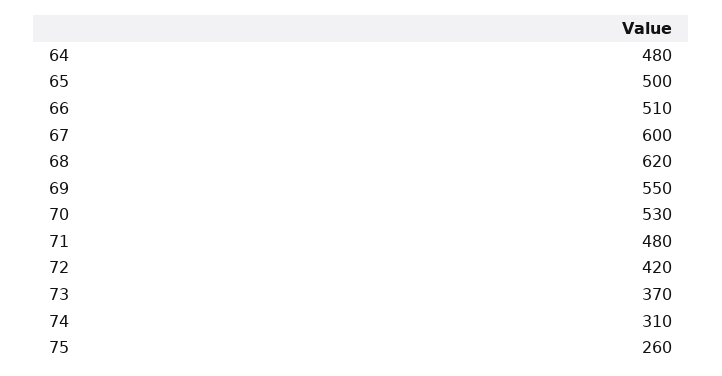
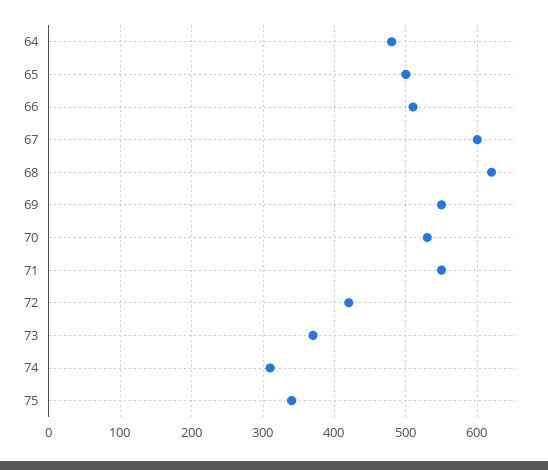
71: 480 -> 550
75: 260 -> 340

